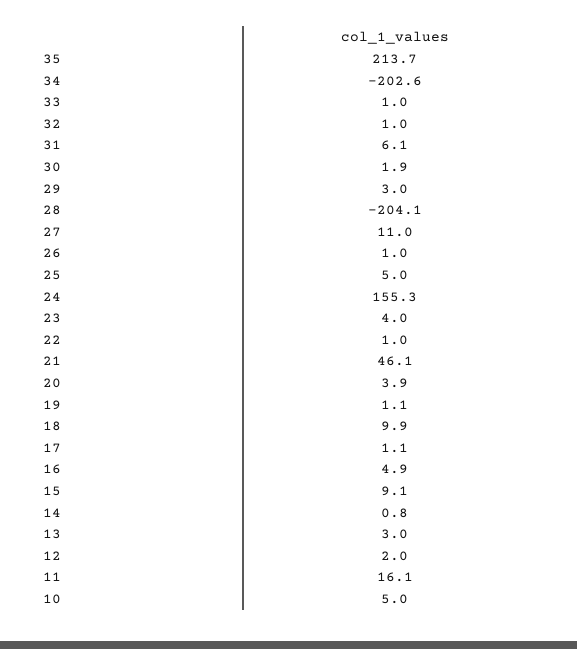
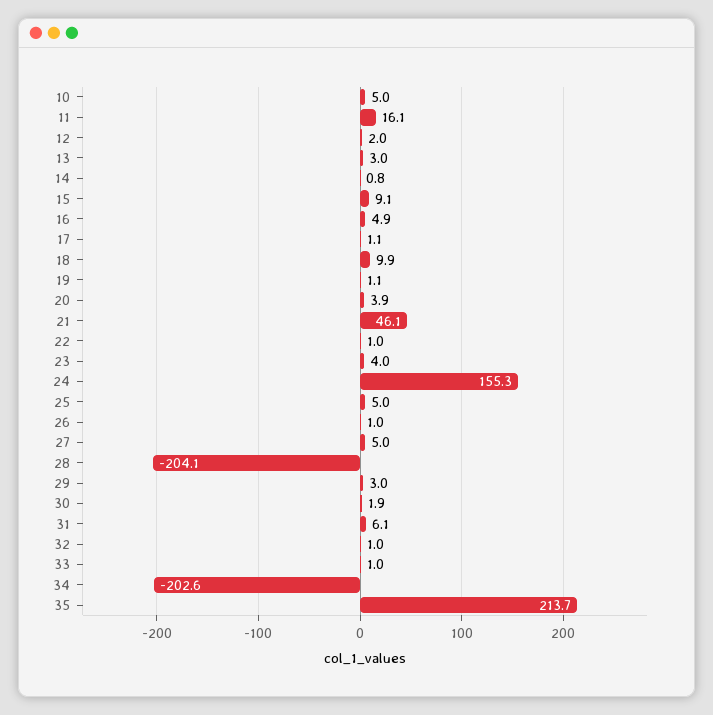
27: 11 -> 5

